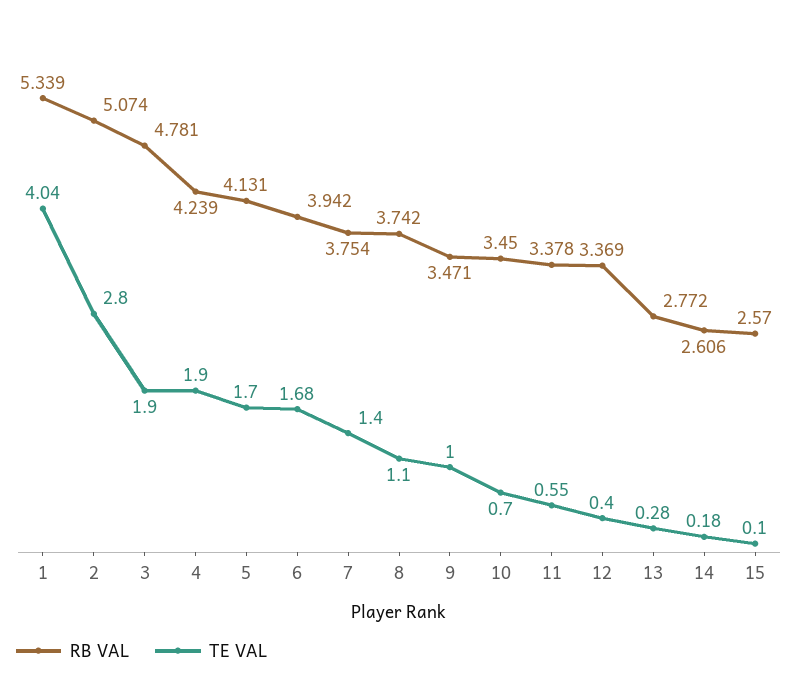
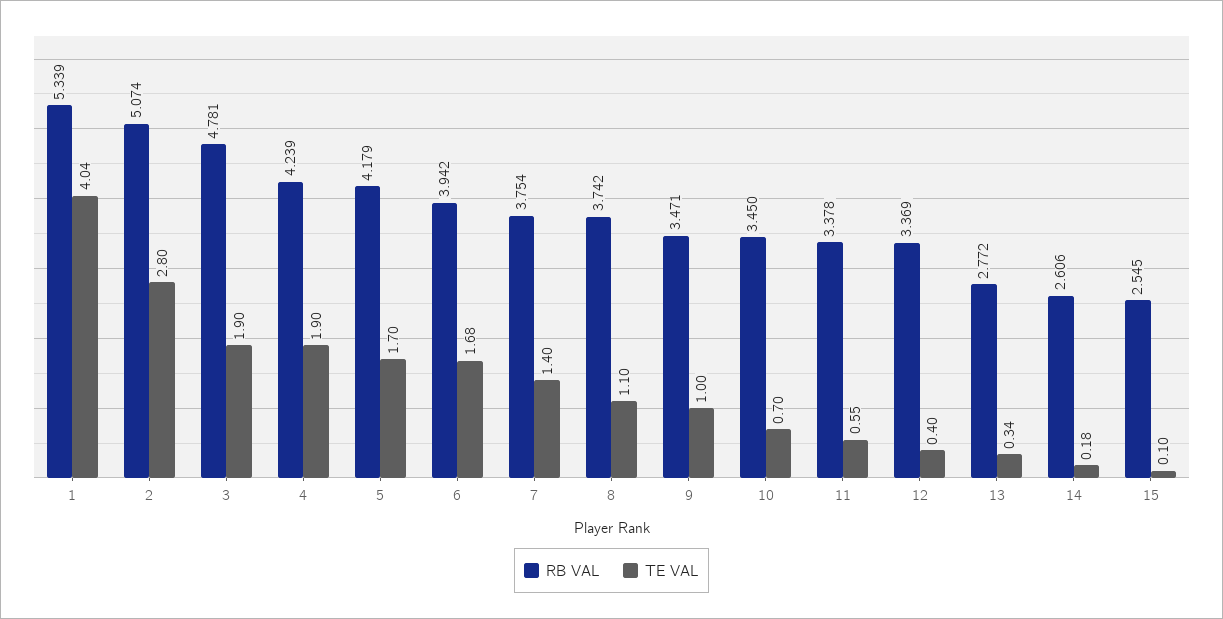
RB VAL, 5: 4.131 -> 4.179
TE VAL, 13: 0.28 -> 0.34
RB VAL, 15: 2.57 -> 2.545

